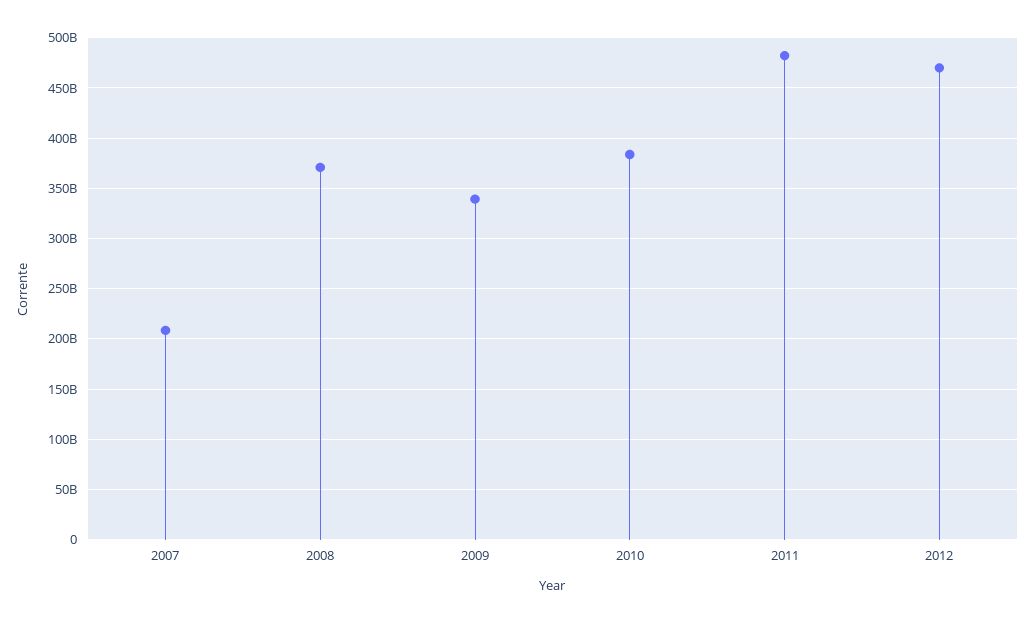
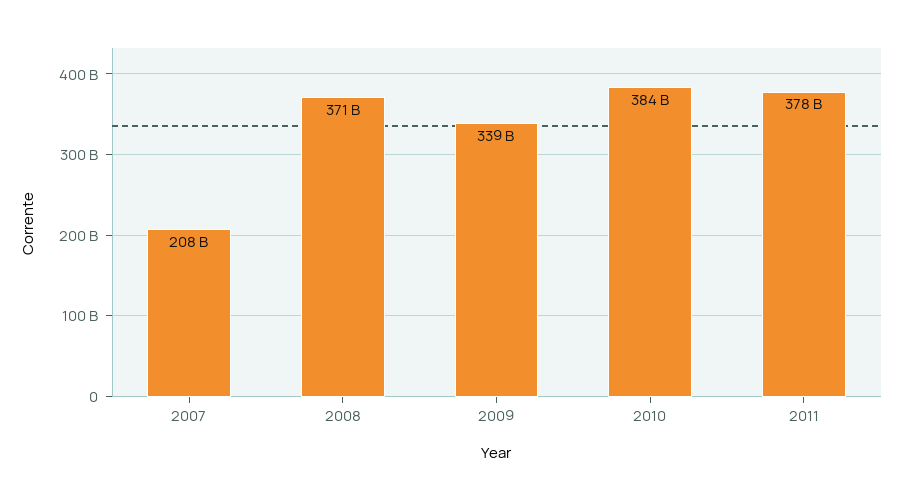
2011: 480000000000 -> 378000000000
2012: 470000000000 -> none

